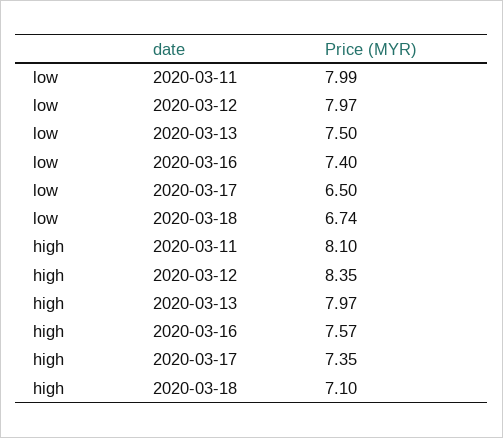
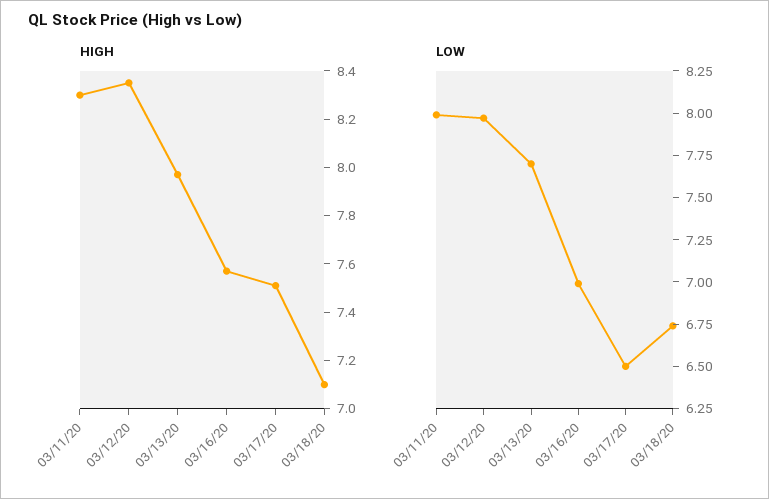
low, 2020-03-13: 7.5 -> 7.7
low, 2020-03-16: 7.4 -> 7
high, 2020-03-11: 8.1 -> 8.3
high, 2020-03-17: 7.35 -> 7.5

